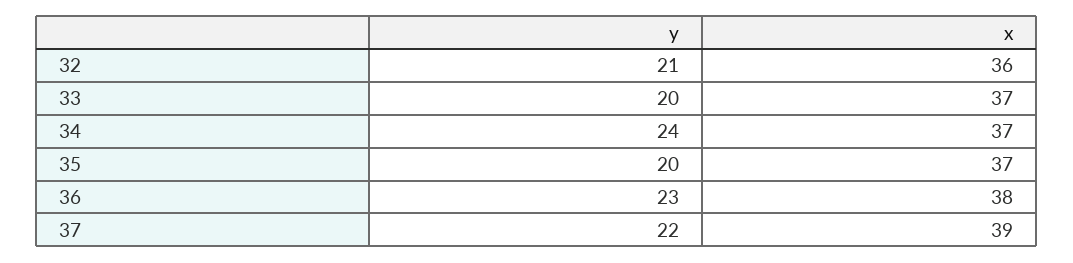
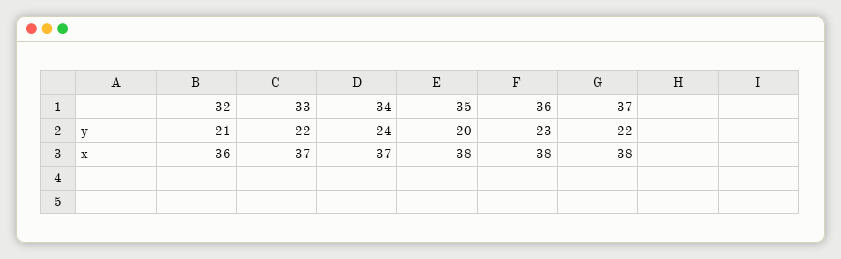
y, 33: 20 -> 22
x, 35: 37 -> 38
x, 37: 39 -> 38

